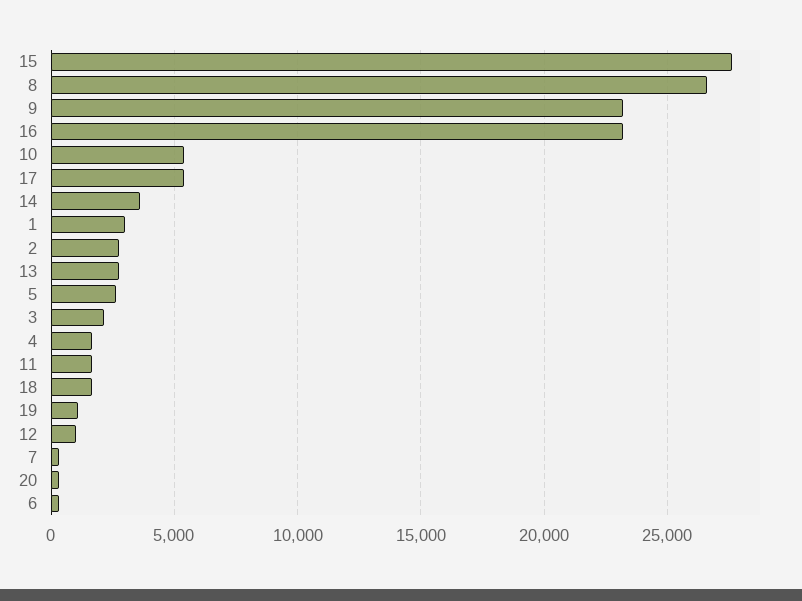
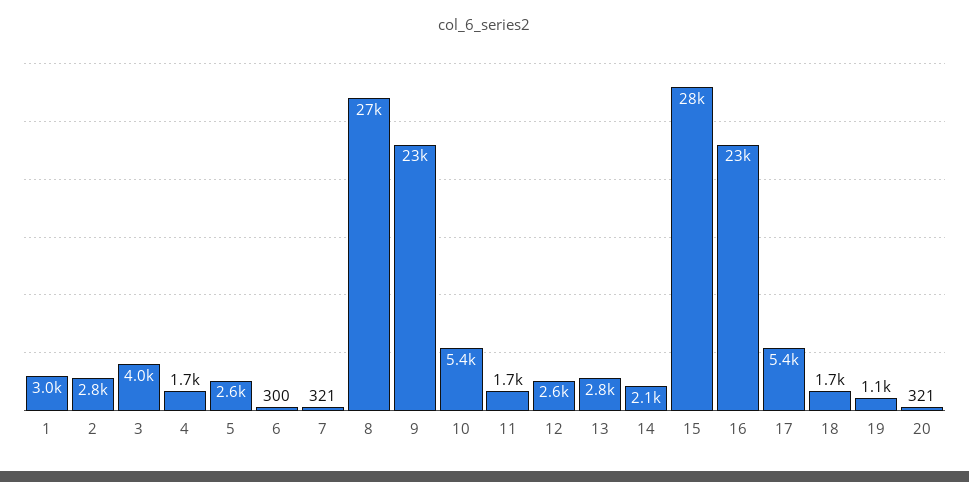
14: 3500 -> 2100
3: 2000 -> 4000
12: 1000 -> 2600

